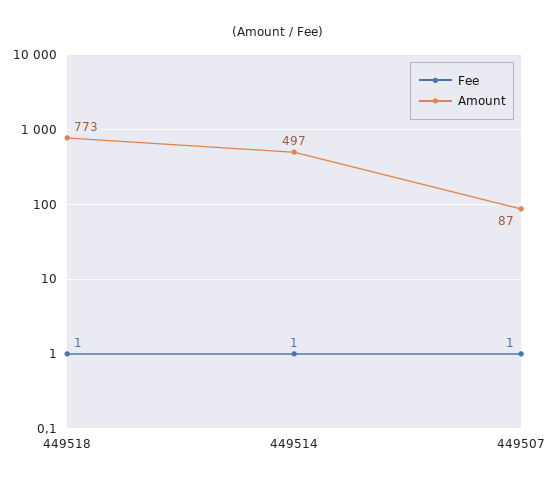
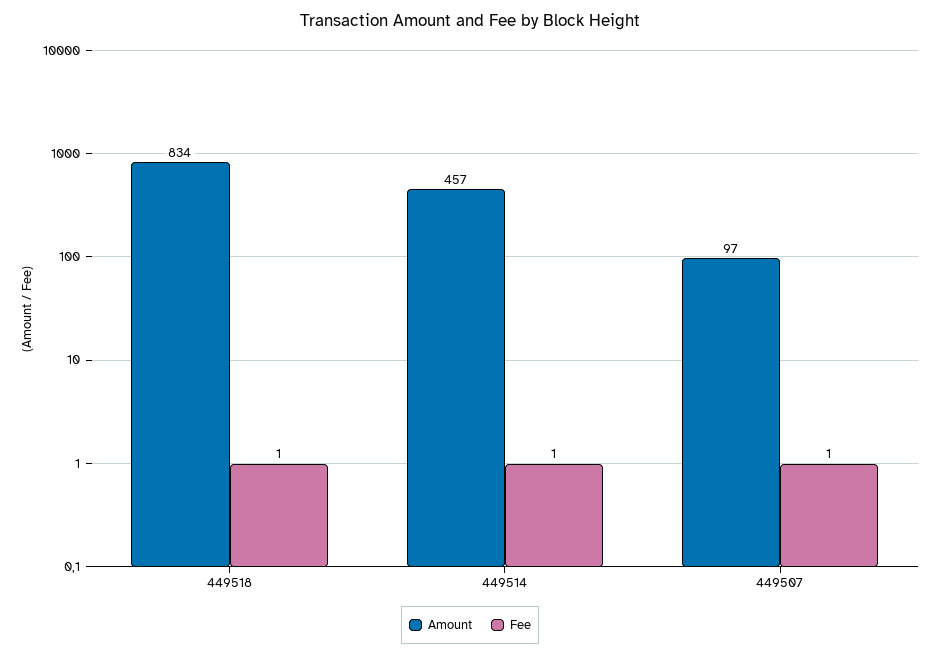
Amount, 449518: 773 -> 834
Amount, 449514: 497 -> 457
Amount, 449507: 87 -> 97

